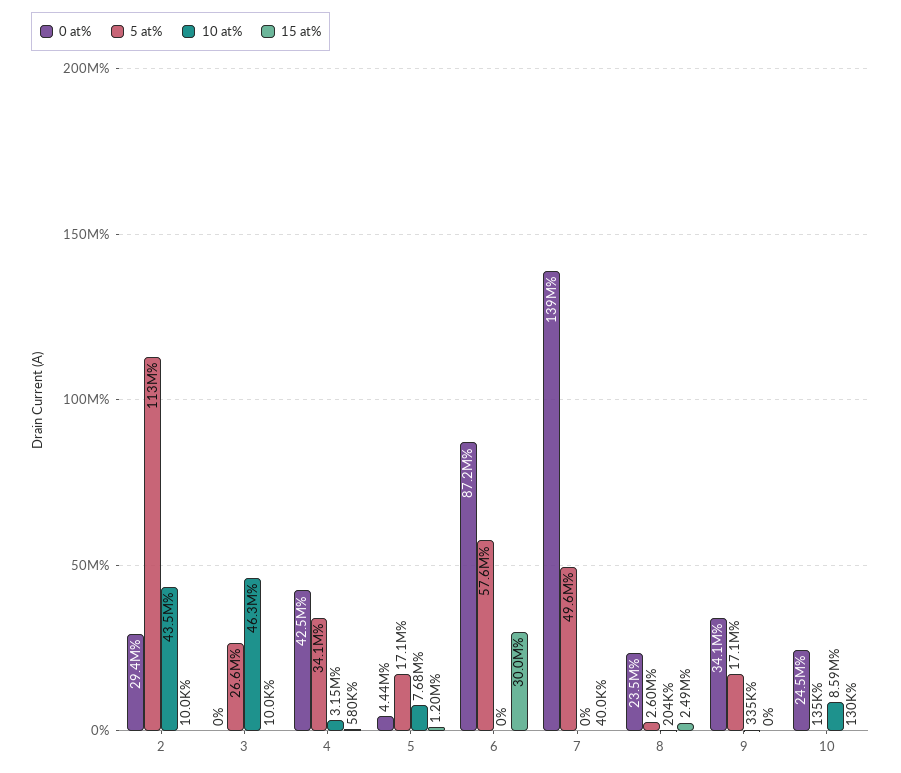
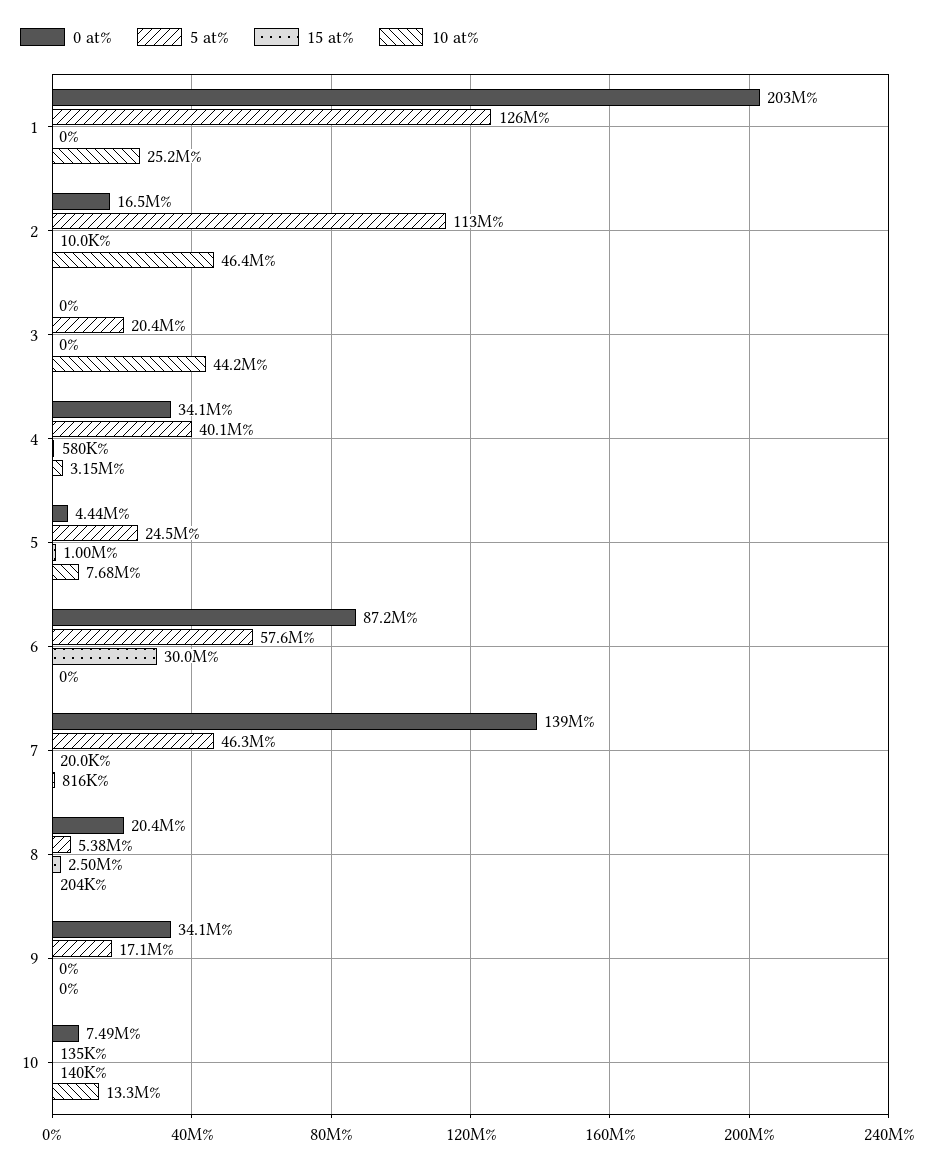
0 at%, 2: 29400000 -> 16500000
10 at%, 2: 43500000 -> 46400000
5 at%, 3: 26600000 -> 20400000
10 at%, 3: 46300000 -> 44200000
15 at%, 3: 10000 -> 0
0 at%, 4: 42500000 -> 34100000
5 at%, 4: 34100000 -> 40100000
5 at%, 5: 17100000 -> 24500000
15 at%, 5: 1200000 -> 1000000
5 at%, 7: 49600000 -> 46300000
10 at%, 7: 0 -> 816000
15 at%, 7: 40000 -> 20000
0 at%, 8: 23500000 -> 20400000
5 at%, 8: 2600000 -> 5380000
15 at%, 8: 2490000 -> 2500000
10 at%, 9: 335000 -> 0
0 at%, 10: 24500000 -> 7490000
10 at%, 10: 8590000 -> 13300000
15 at%, 10: 130000 -> 140000
0 at%, 1: none -> 203000000
5 at%, 1: none -> 126000000
15 at%, 1: none -> 0
10 at%, 1: none -> 25200000

